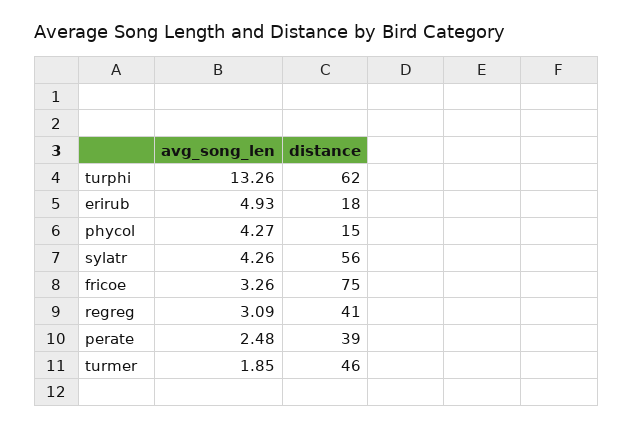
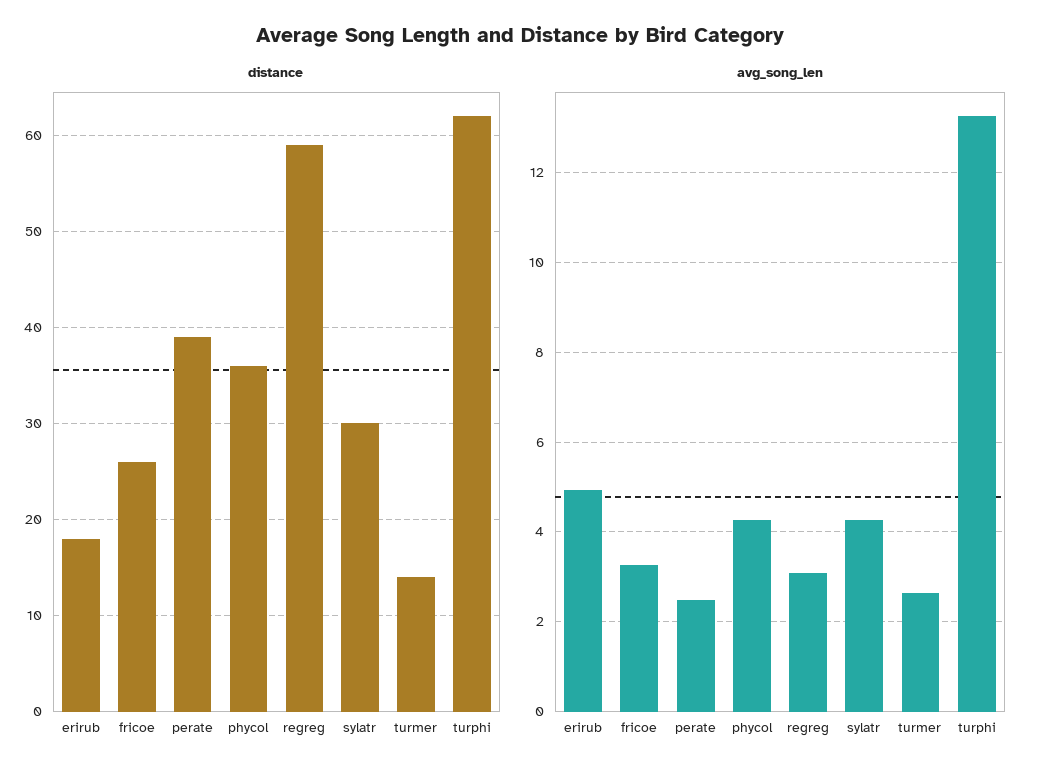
distance, phycol: 15 -> 36
distance, sylatr: 56 -> 30
distance, fricoe: 75 -> 26
distance, regreg: 41 -> 59
avg_song_len, turmer: 1.85 -> 2.6
distance, turmer: 46 -> 14

